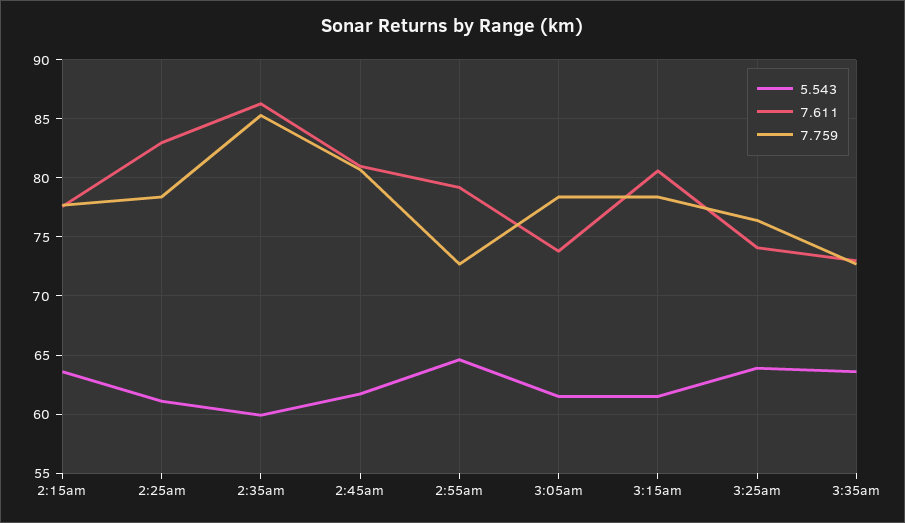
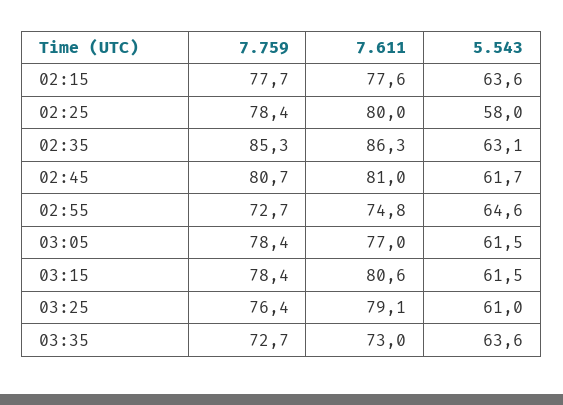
5.543, 2:25am: 61 -> 58
7.611, 2:25am: 83 -> 80
5.543, 2:35am: 60 -> 63.1
7.611, 2:55am: 79 -> 74.8
7.611, 3:05am: 74 -> 77
5.543, 3:25am: 64 -> 61
7.611, 3:25am: 74 -> 79.1

